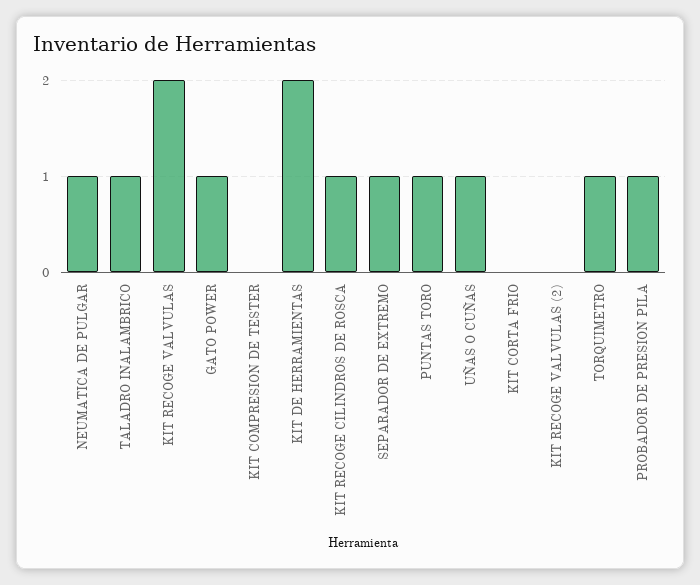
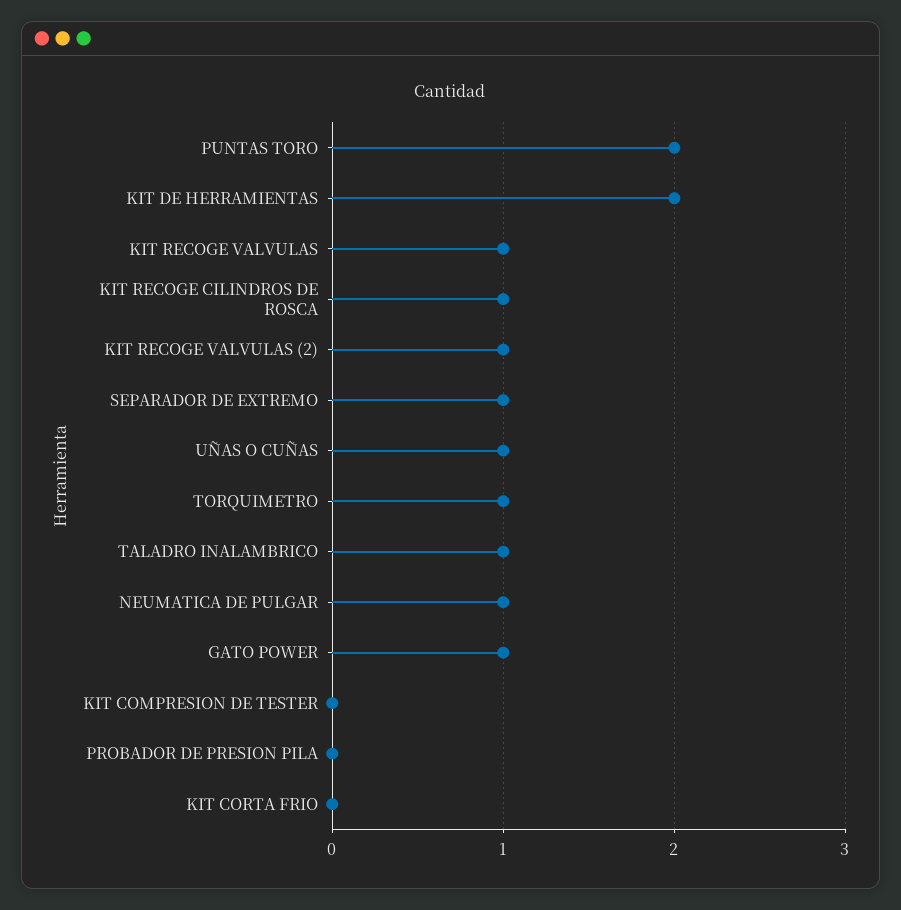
KIT RECOGE VALVULAS: 2 -> 1
PUNTAS TORO: 1 -> 2
KIT RECOGE VALVULAS (2): 0 -> 1
PROBADOR DE PRESION PILA: 1 -> 0

